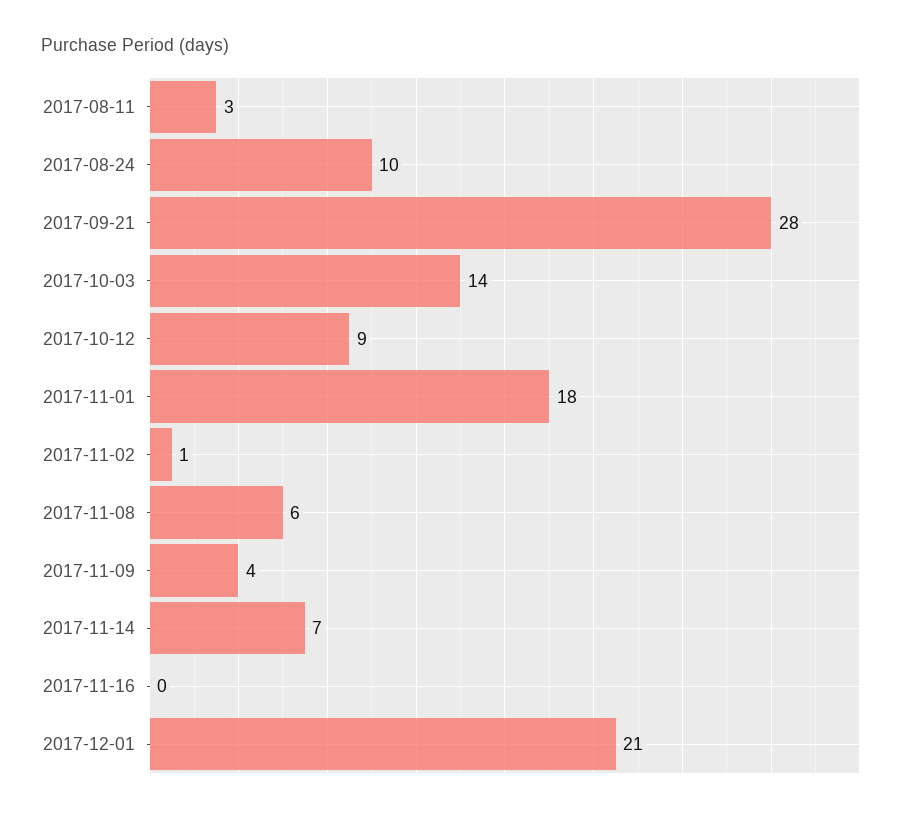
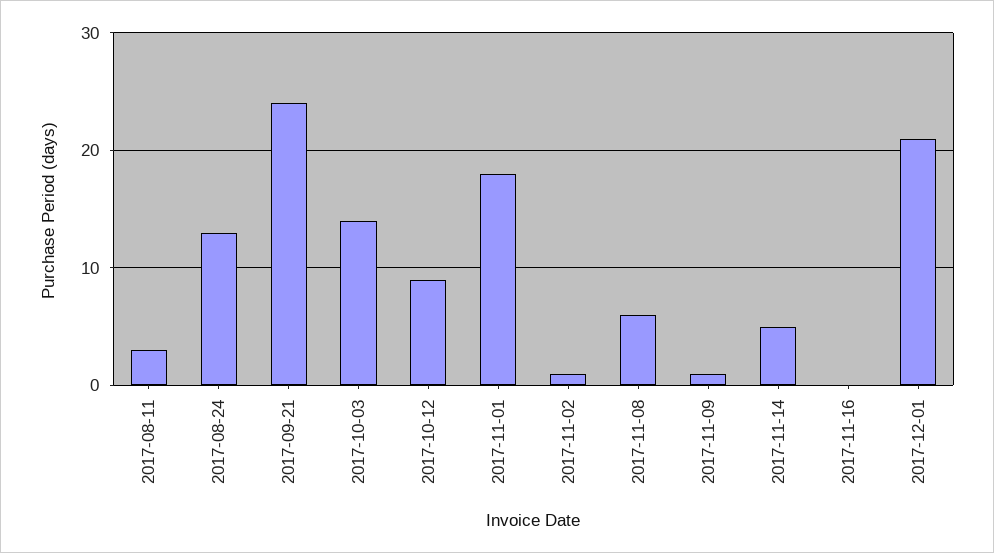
2017-08-24: 10 -> 13
2017-09-21: 28 -> 24
2017-11-09: 4 -> 1
2017-11-14: 7 -> 5

